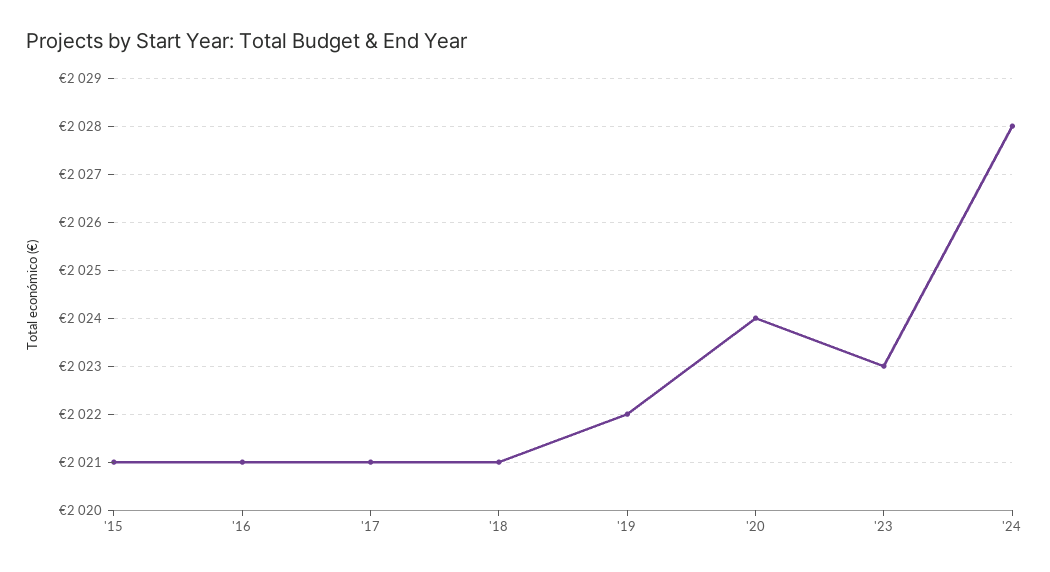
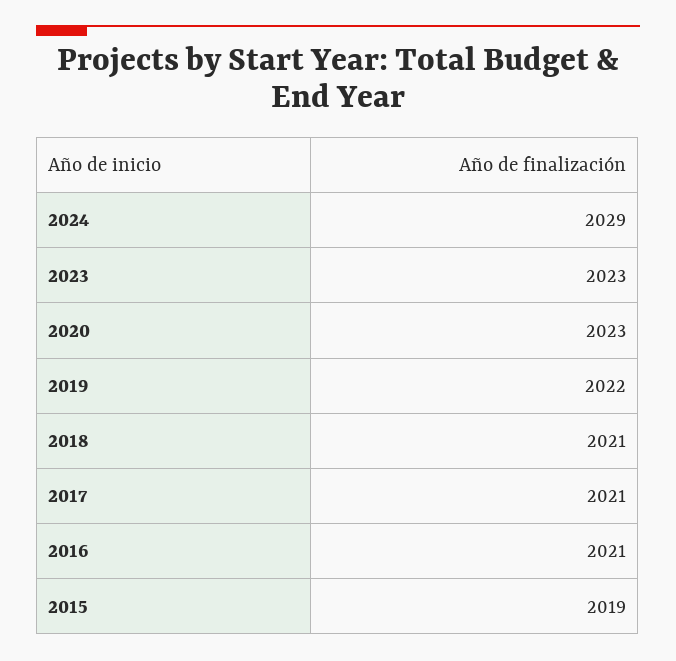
'15: 2021 -> 2019
'20: 2024 -> 2023
'24: 2028 -> 2029

